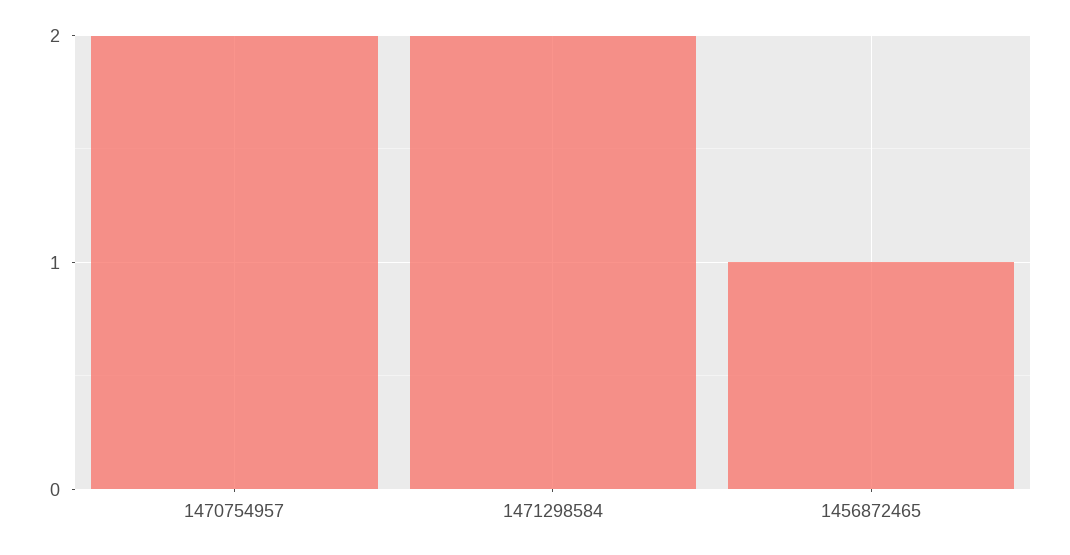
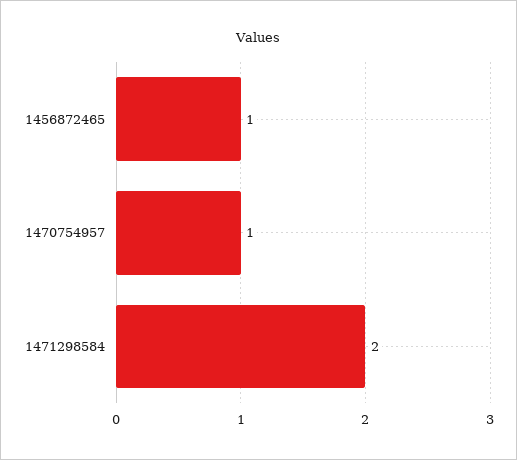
1470754957: 2 -> 1

